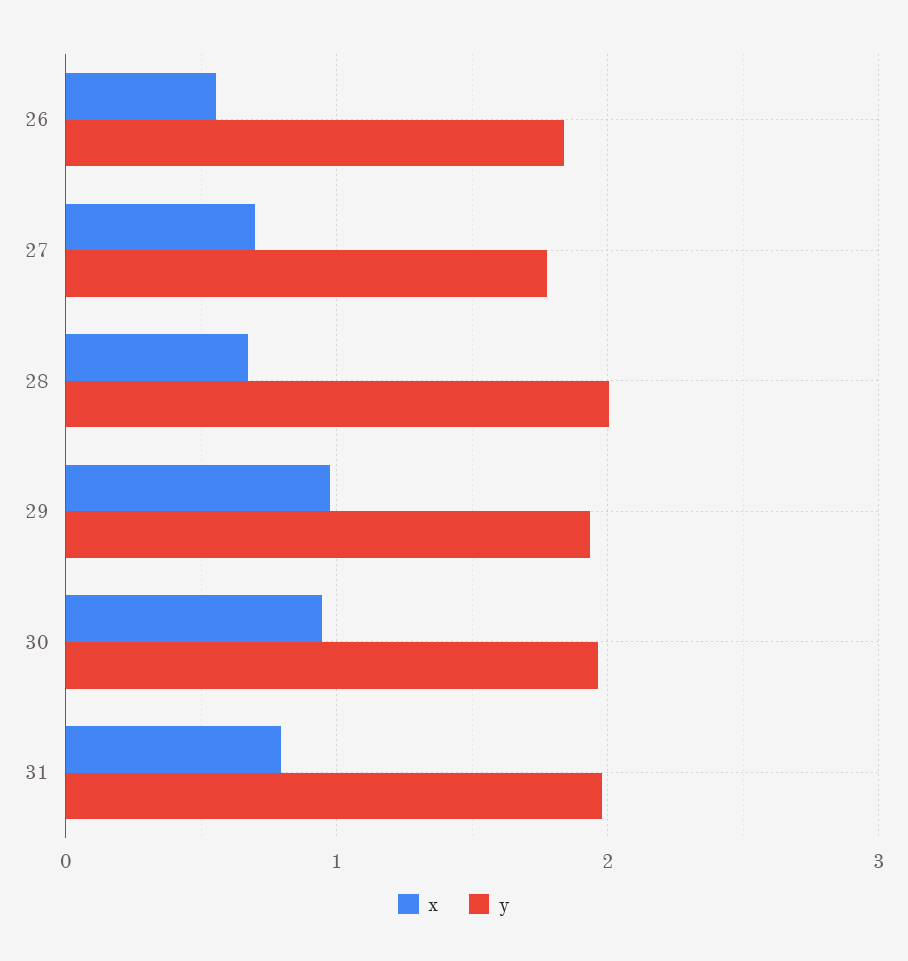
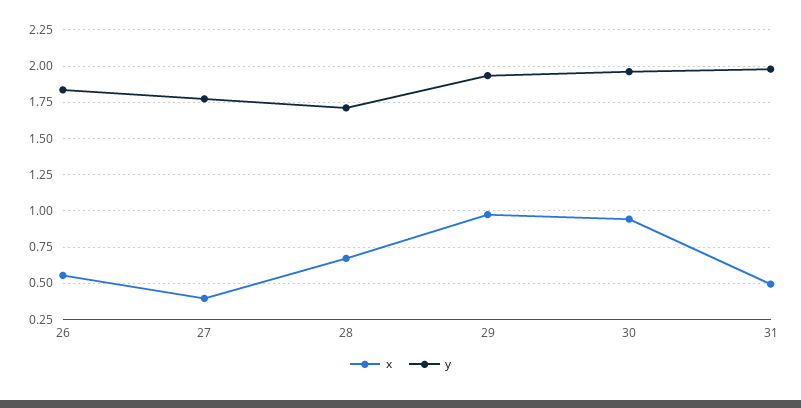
x, 27: 0.7 -> 0.4
y, 28: 2 -> 1.7
x, 31: 0.8 -> 0.5

